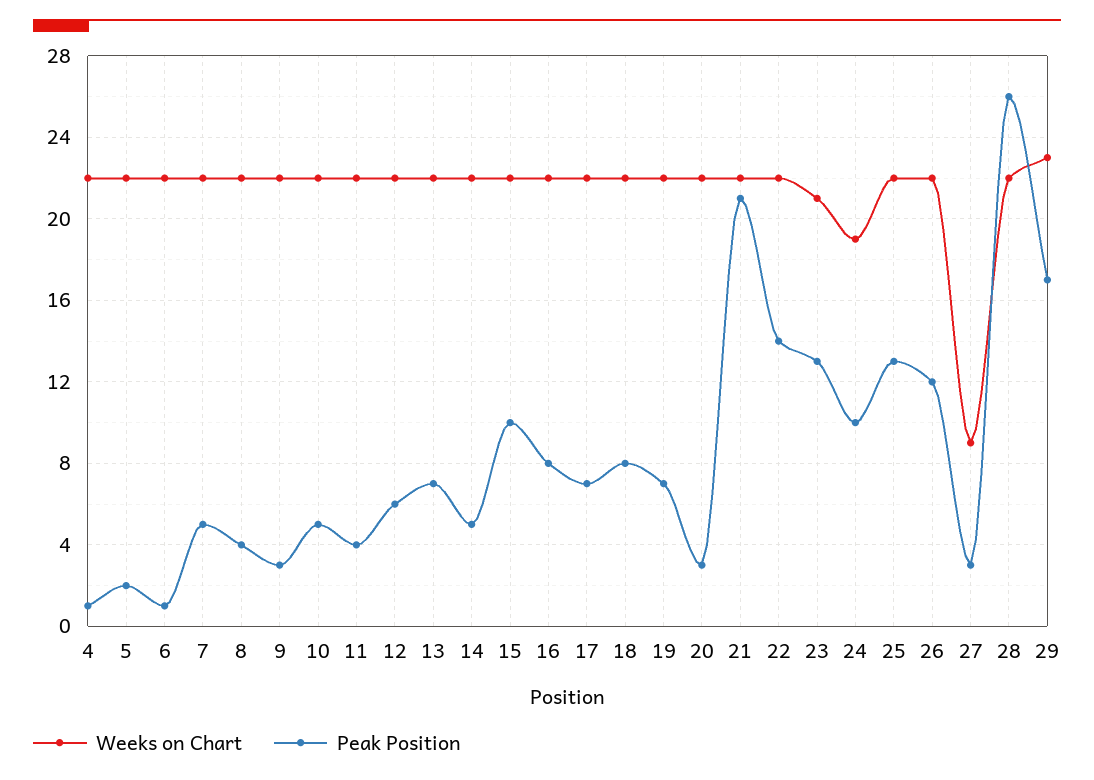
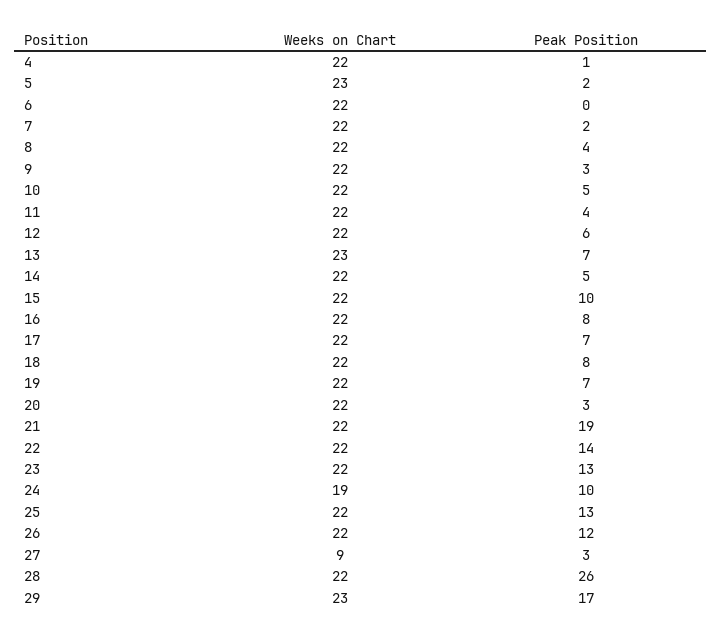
Weeks on Chart, 5: 22 -> 23
Peak Position, 6: 1 -> 0
Peak Position, 7: 5 -> 2
Weeks on Chart, 13: 22 -> 23
Peak Position, 21: 21 -> 19
Weeks on Chart, 23: 21 -> 22

